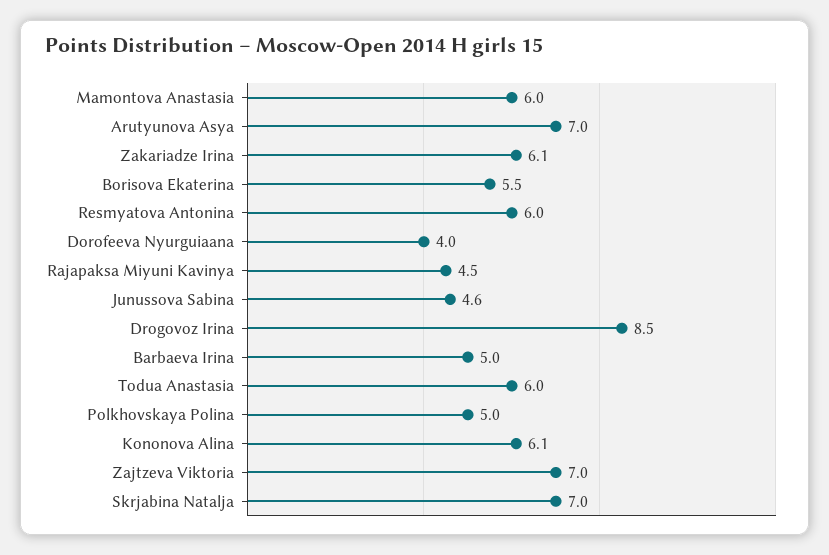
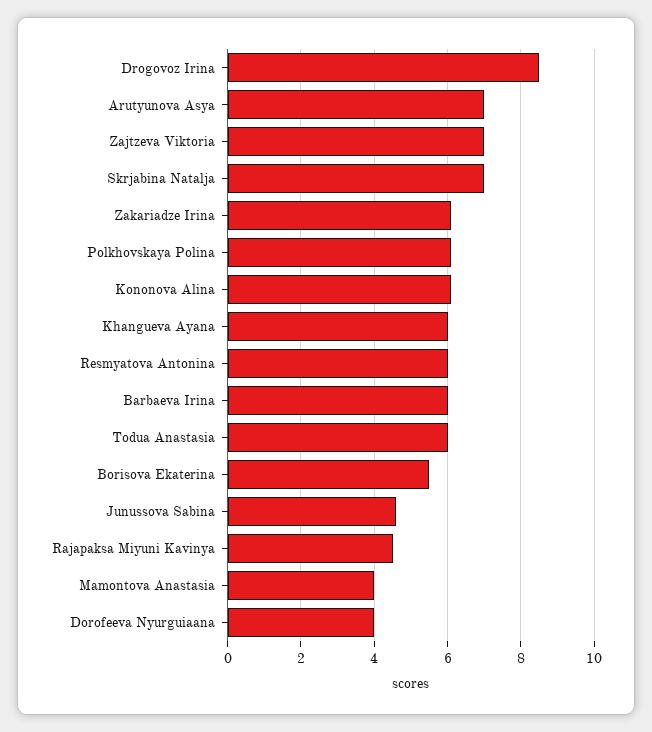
Mamontova Anastasia: 6 -> 4
Barbaeva Irina: 5 -> 6
Polkhovskaya Polina: 5 -> 6
Khangueva Ayana: none -> 6

